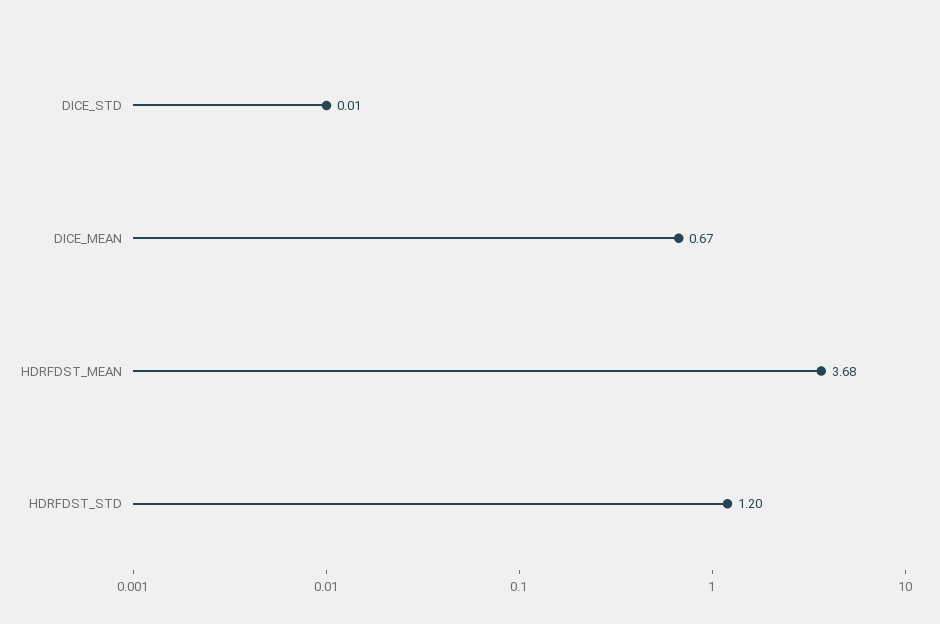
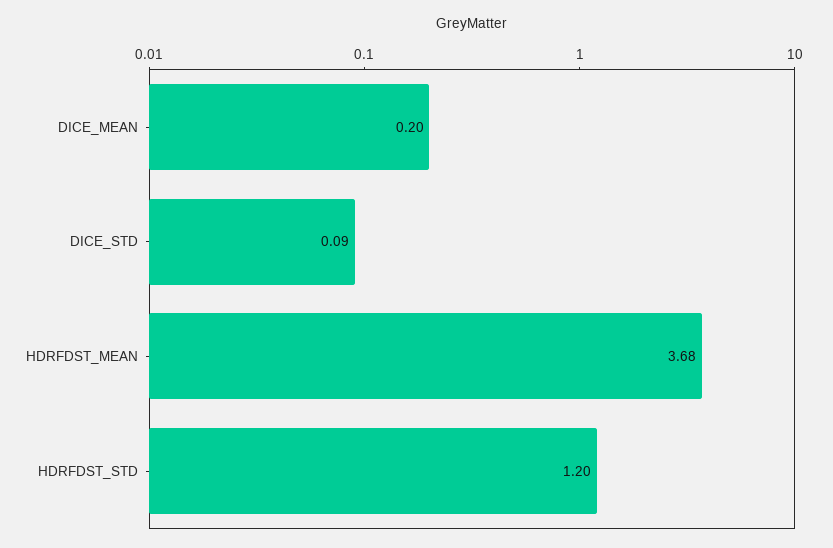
DICE_STD: 0.01 -> 0.09
DICE_MEAN: 0.67 -> 0.2

